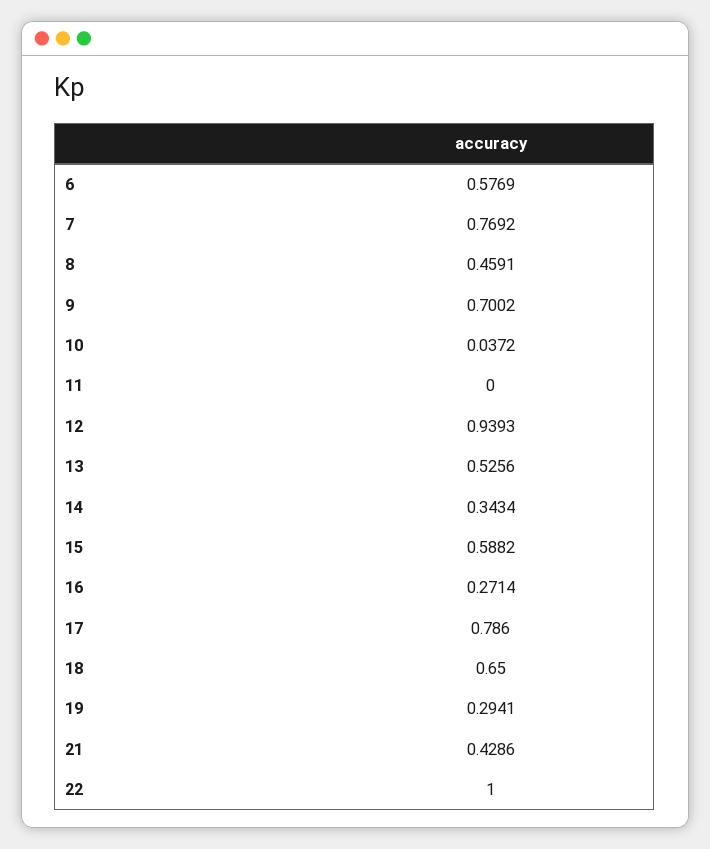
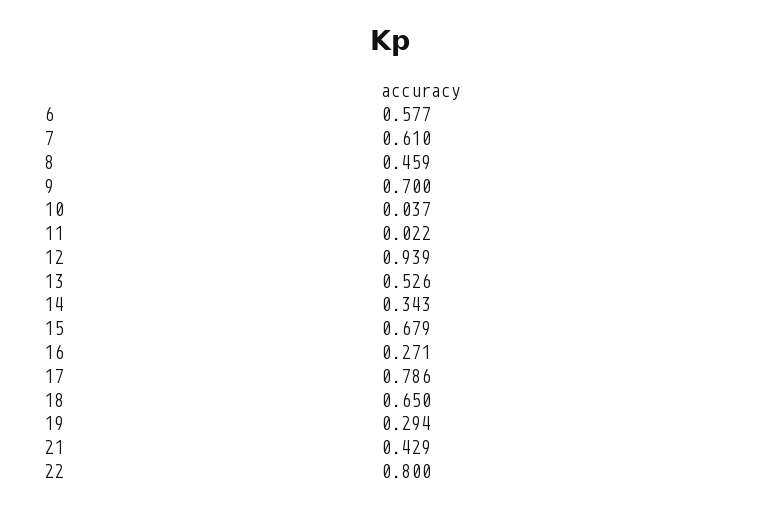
7: 0.7692 -> 0.61
11: 0 -> 0.022
15: 0.5882 -> 0.679
22: 1 -> 0.8

